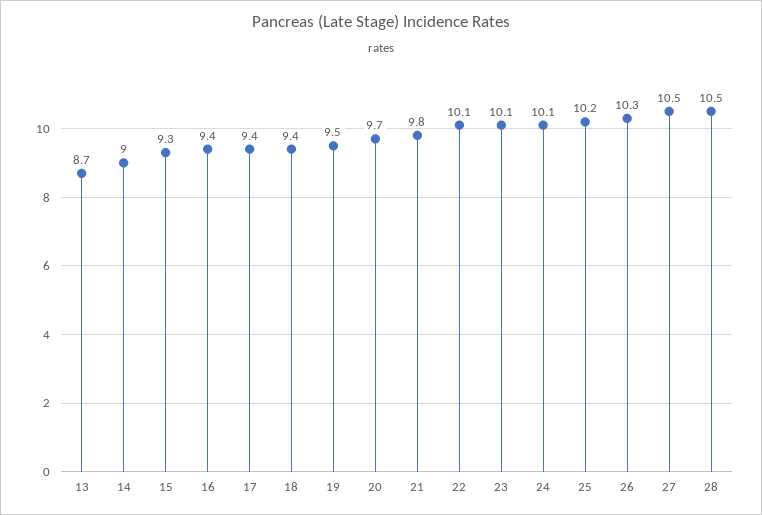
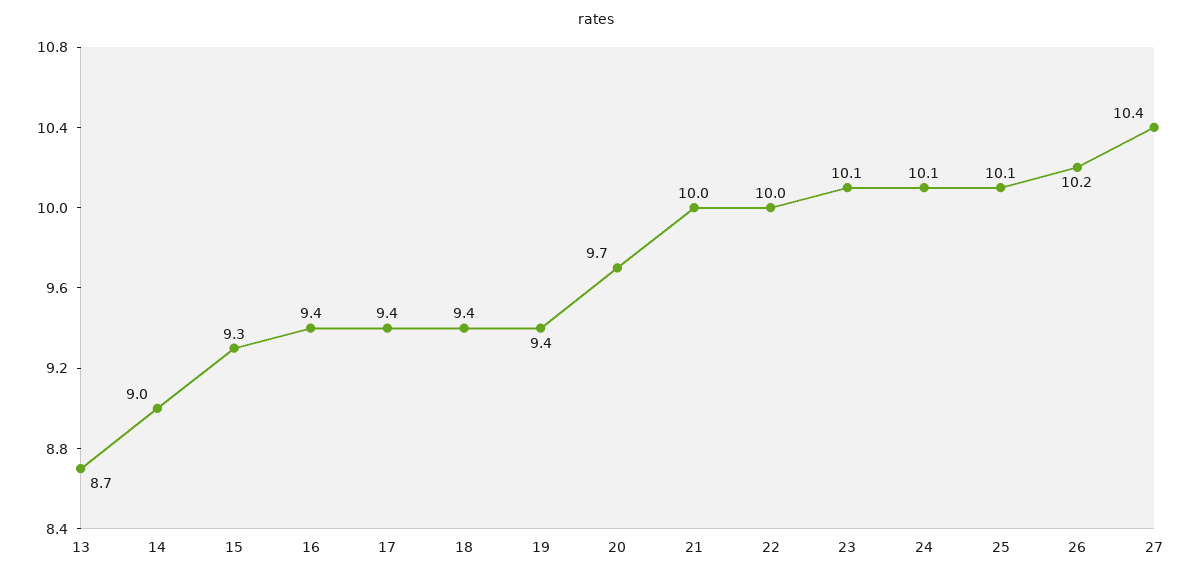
19: 9.5 -> 9.4
21: 9.8 -> 10
22: 10.1 -> 10
25: 10.2 -> 10.1
26: 10.3 -> 10.2
27: 10.5 -> 10.4
28: 10.5 -> none

